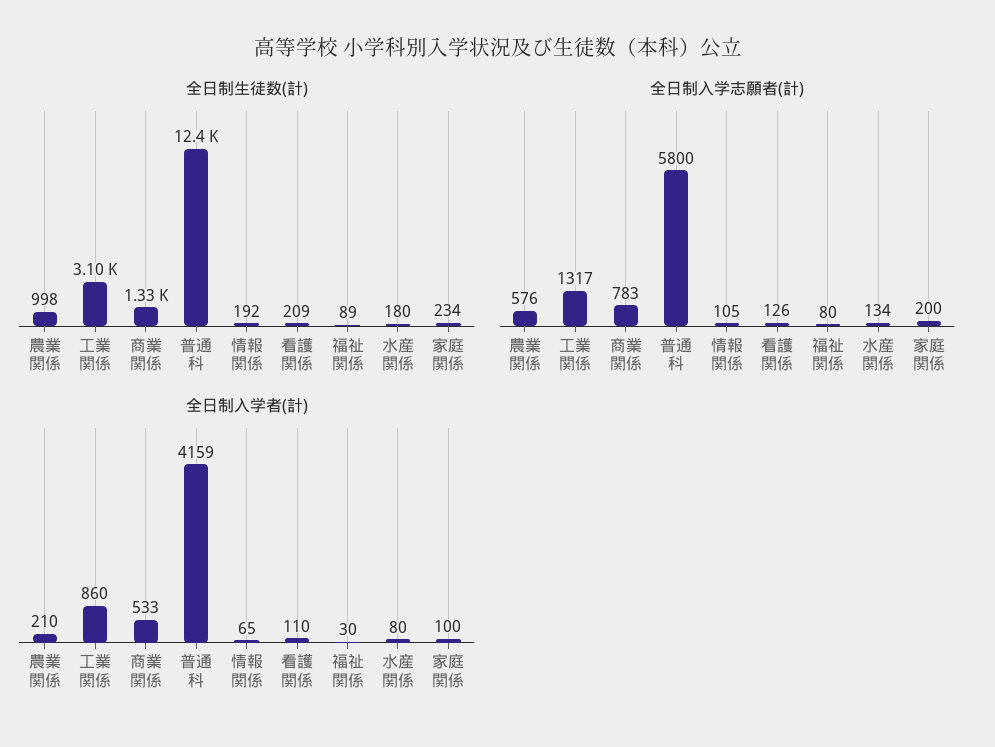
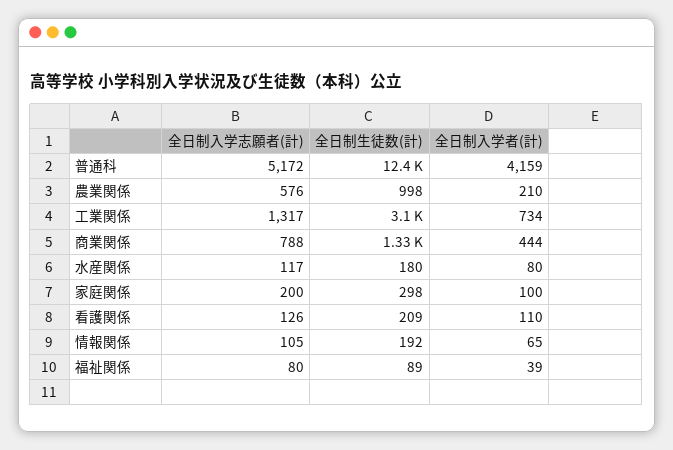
全日制生徒数(計), 家庭関係: 234 -> 298
全日制入学志願者(計), 商業関係: 783 -> 788
全日制入学志願者(計), 普通科: 5800 -> 5172
全日制入学志願者(計), 水産関係: 134 -> 117
全日制入学者(計), 工業関係: 860 -> 734
全日制入学者(計), 商業関係: 533 -> 444
全日制入学者(計), 福祉関係: 30 -> 39

